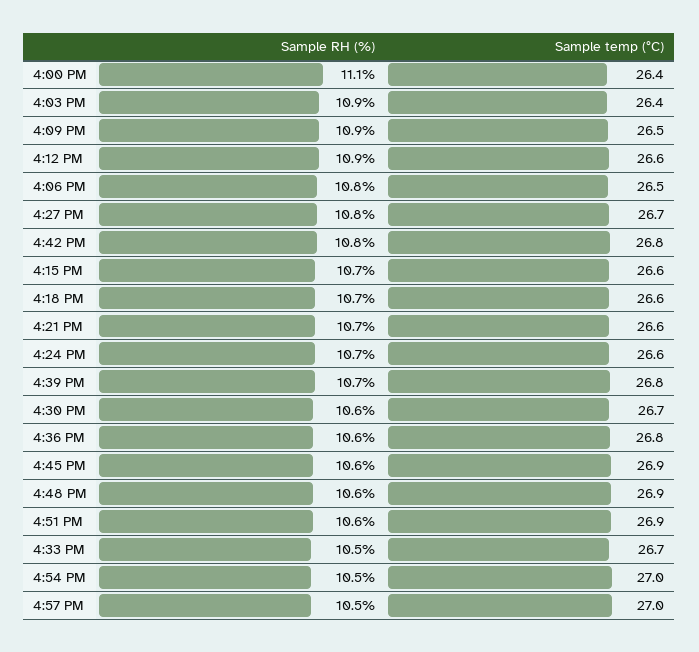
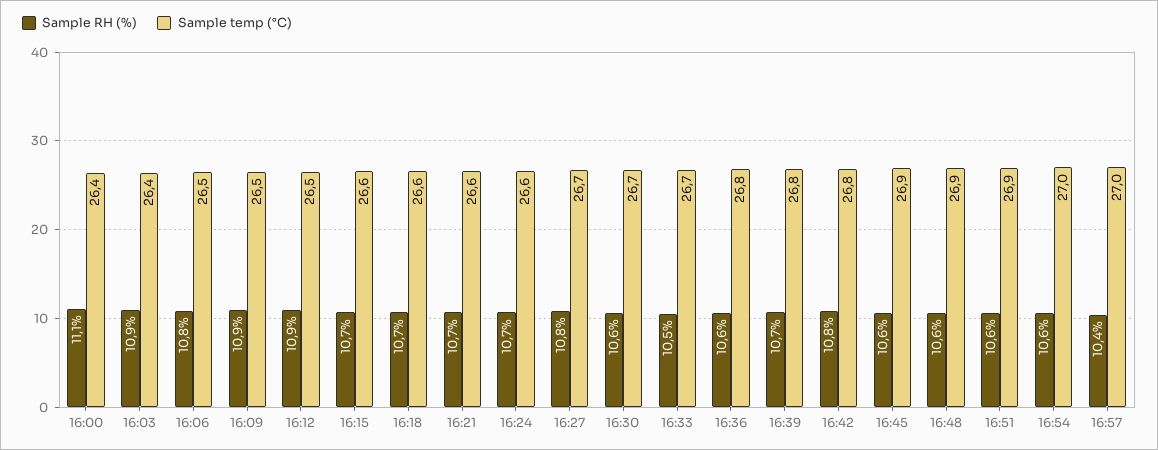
Sample temp (°C), 4:12 PM: 26.6 -> 26.5
Sample RH (%), 4:54 PM: 10.5 -> 10.6
Sample RH (%), 4:57 PM: 10.5 -> 10.4

